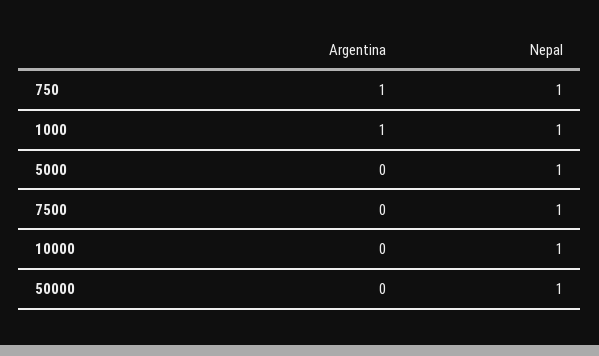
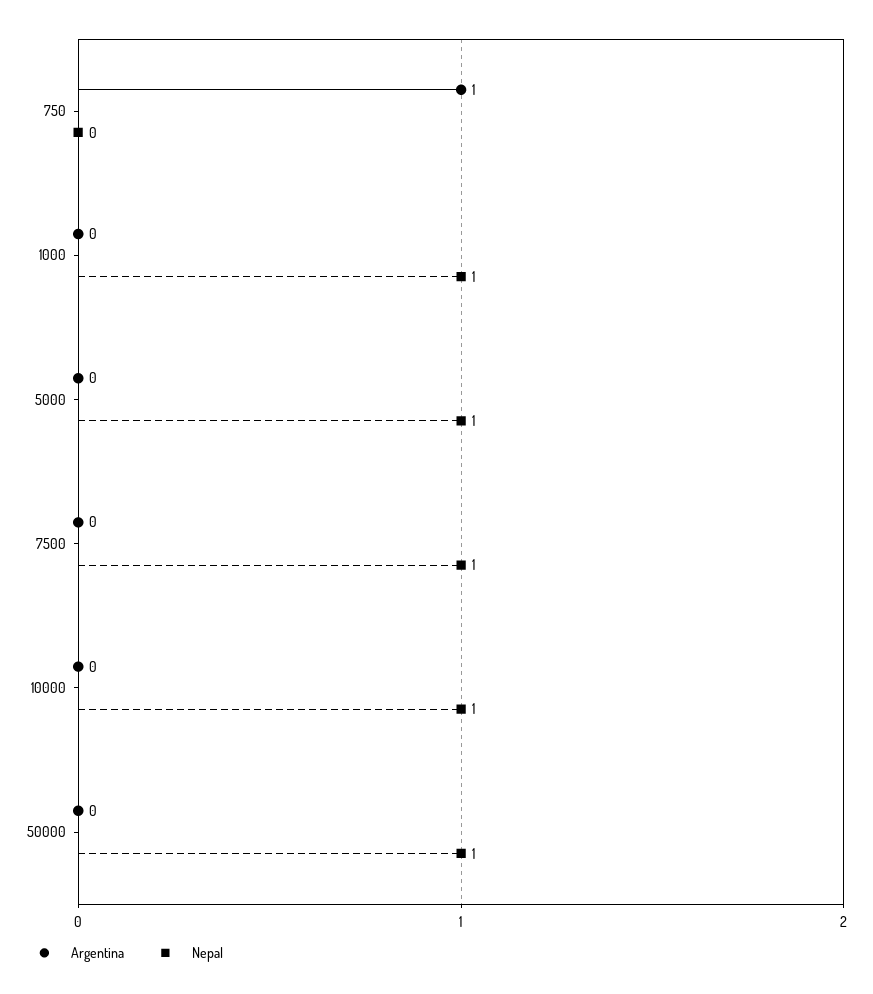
Nepal, 750: 1 -> 0
Argentina, 1000: 1 -> 0

